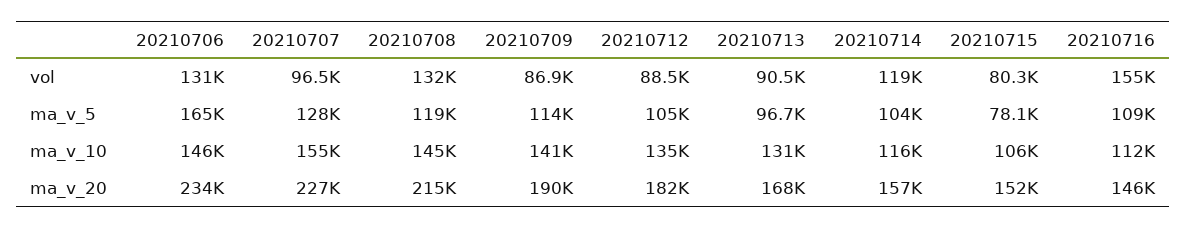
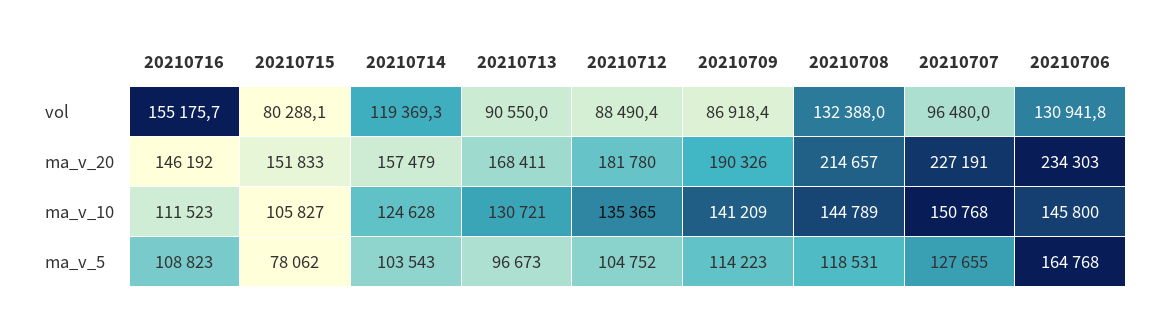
20210707, ma_v_10: 155000 -> 150768
20210714, ma_v_10: 116000 -> 124628

